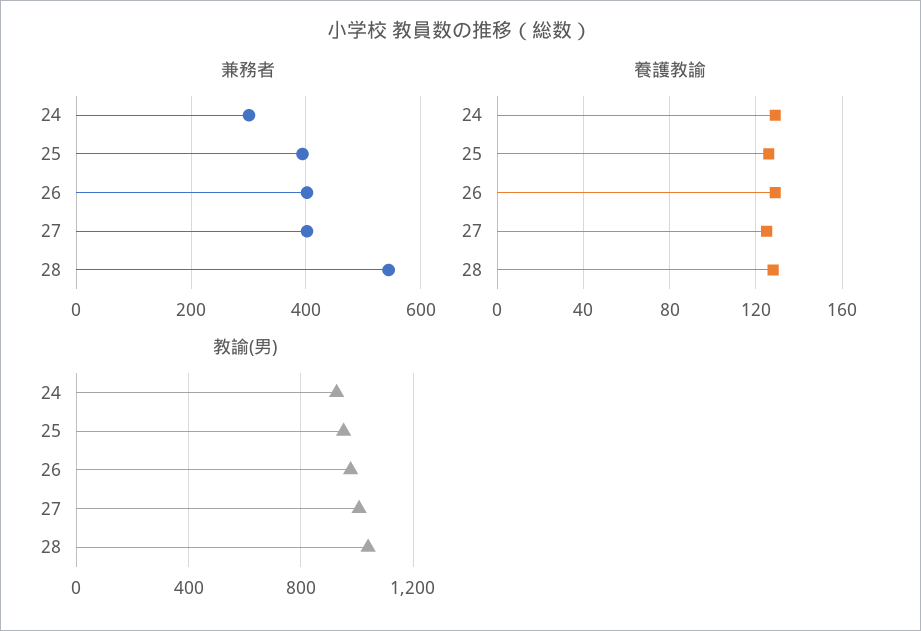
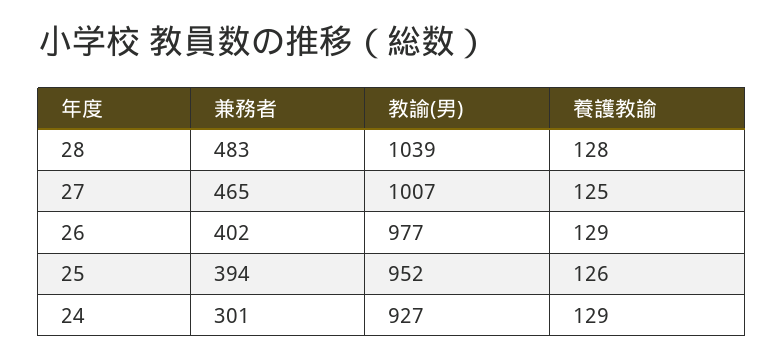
兼務者, 27: 400 -> 465
兼務者, 28: 540 -> 483

